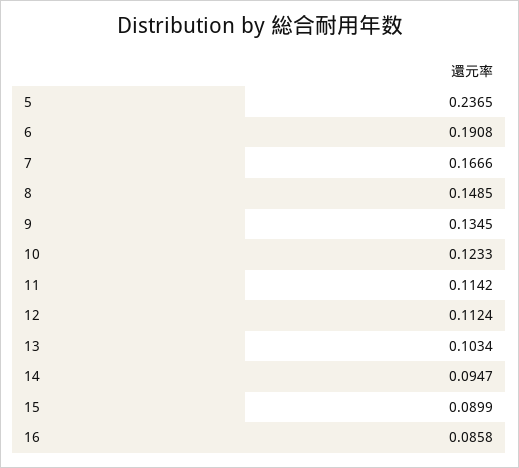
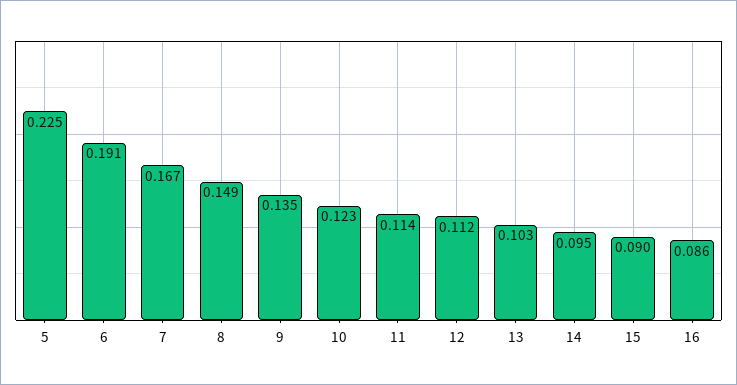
5: 0.2365 -> 0.225

